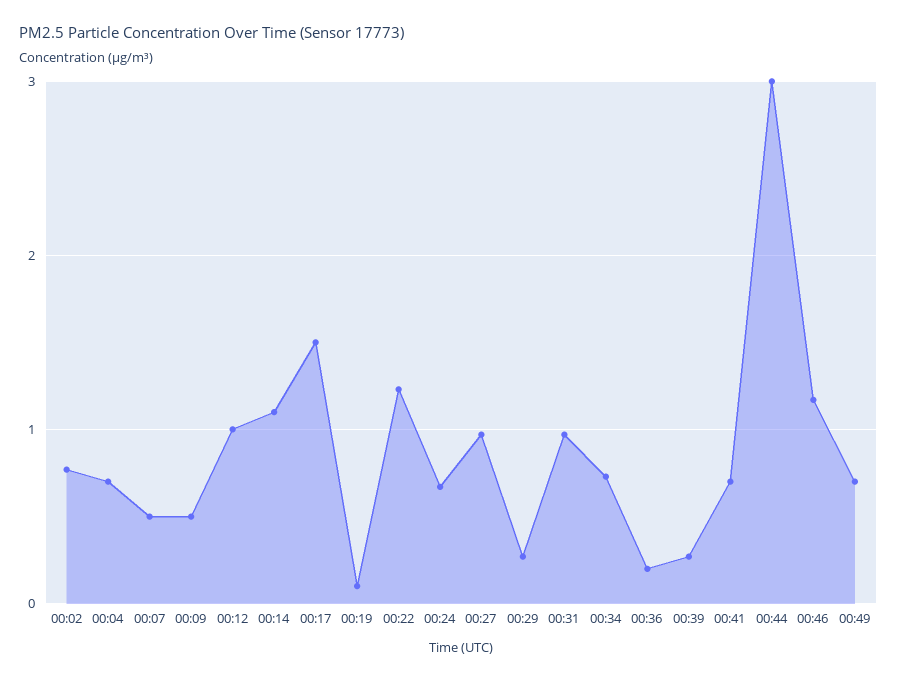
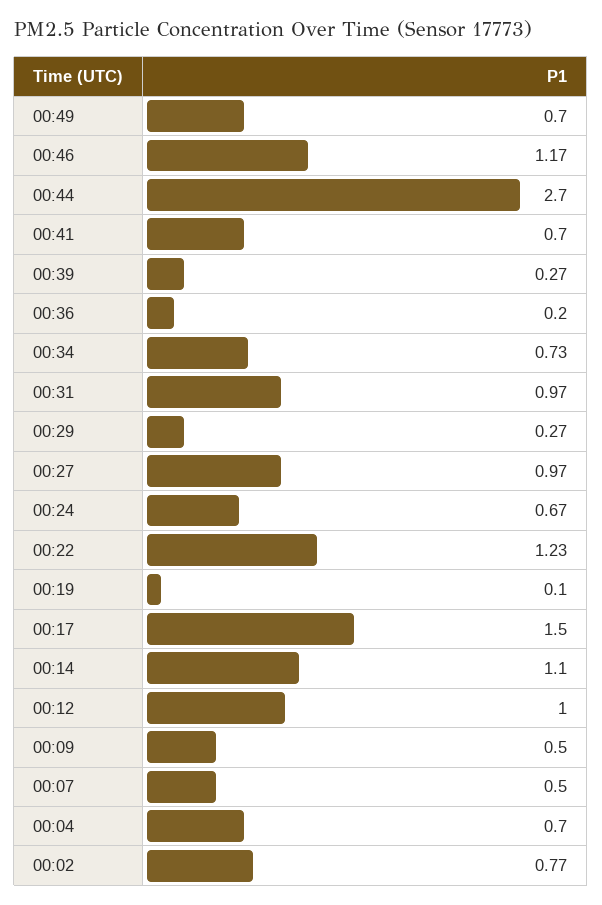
00:44: 3 -> 2.7

